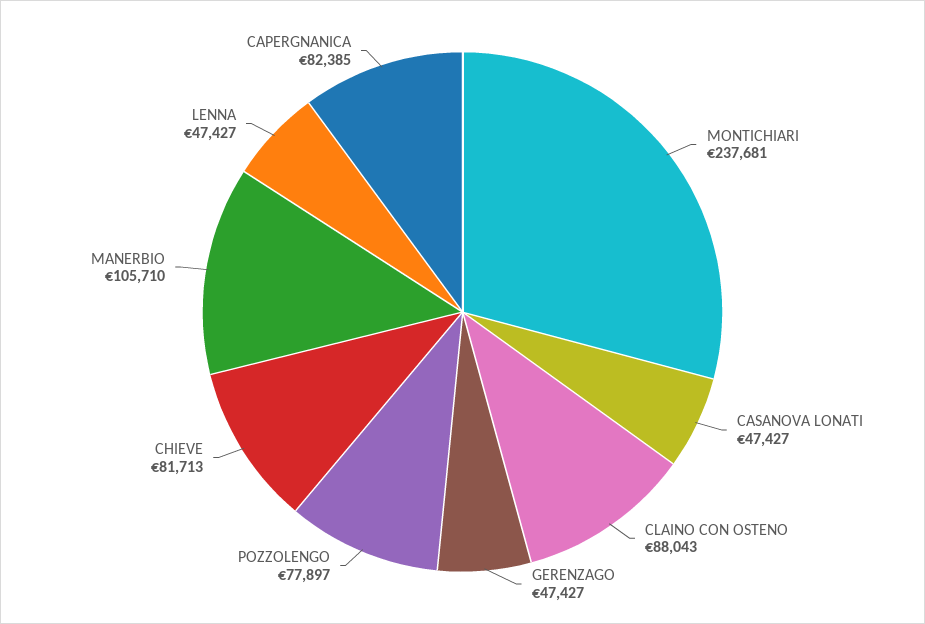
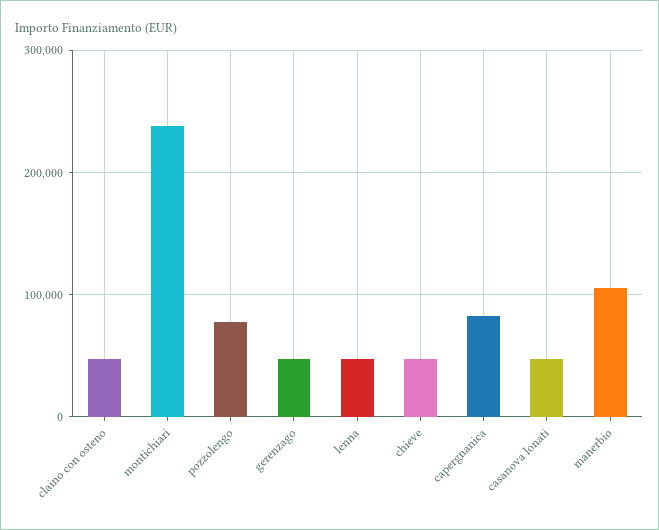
CLAINO CON OSTENO: 88043 -> 50000
CHIEVE: 81713 -> 50000

